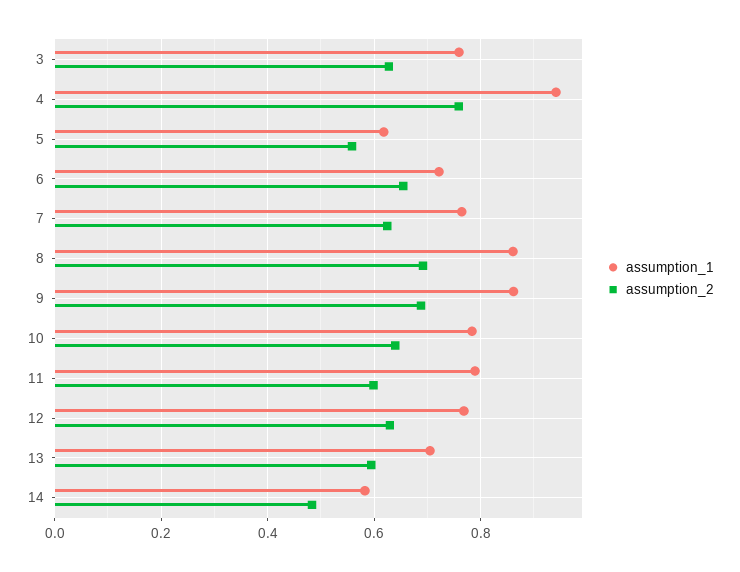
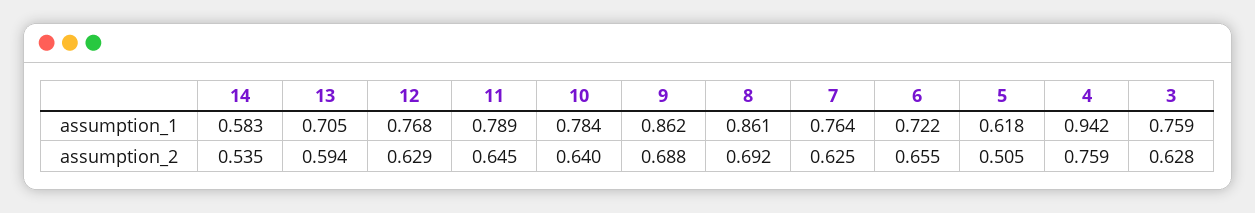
assumption_2, 5: 0.56 -> 0.505
assumption_2, 11: 0.6 -> 0.645
assumption_2, 14: 0.48 -> 0.535

